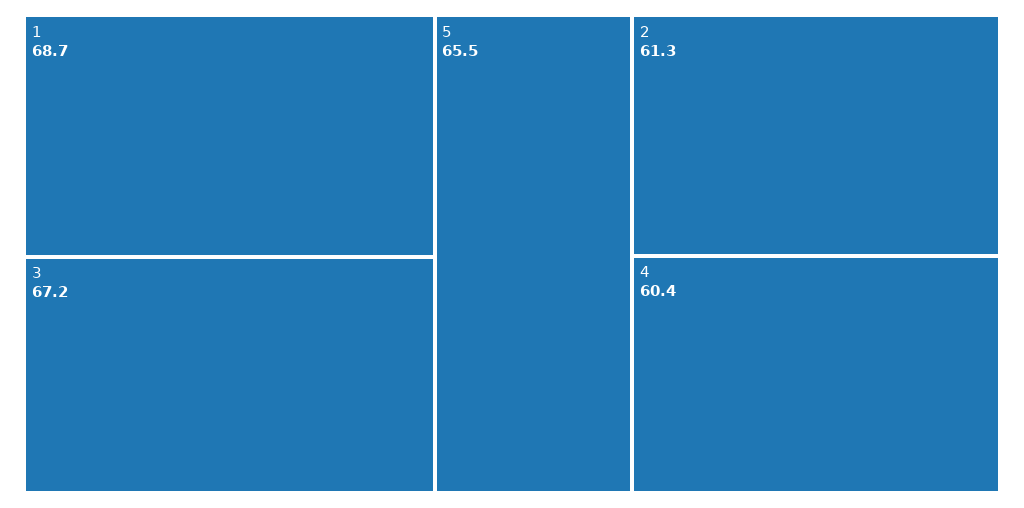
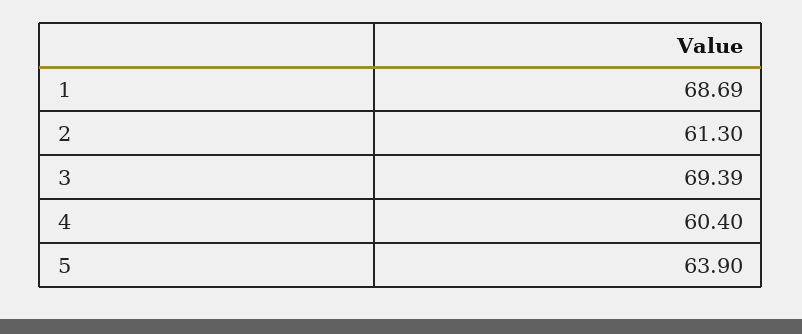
3: 67.2 -> 69.39
5: 65.5 -> 63.9

